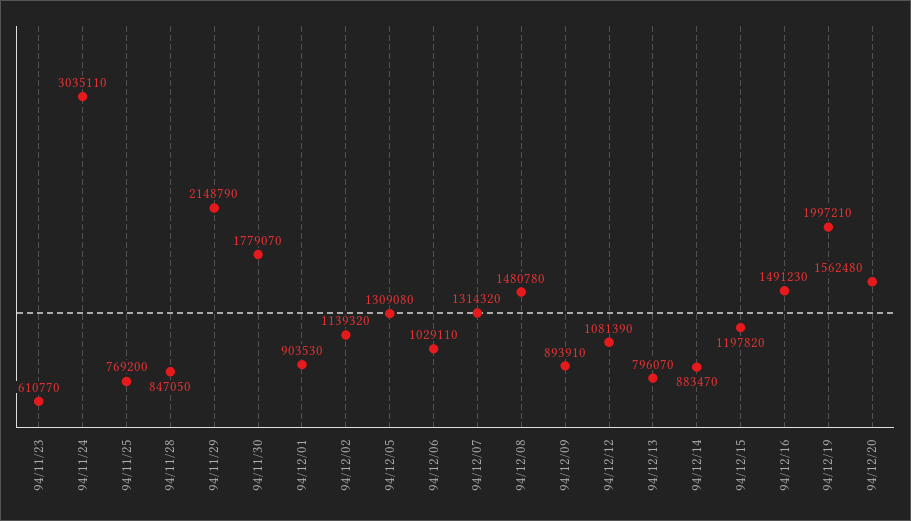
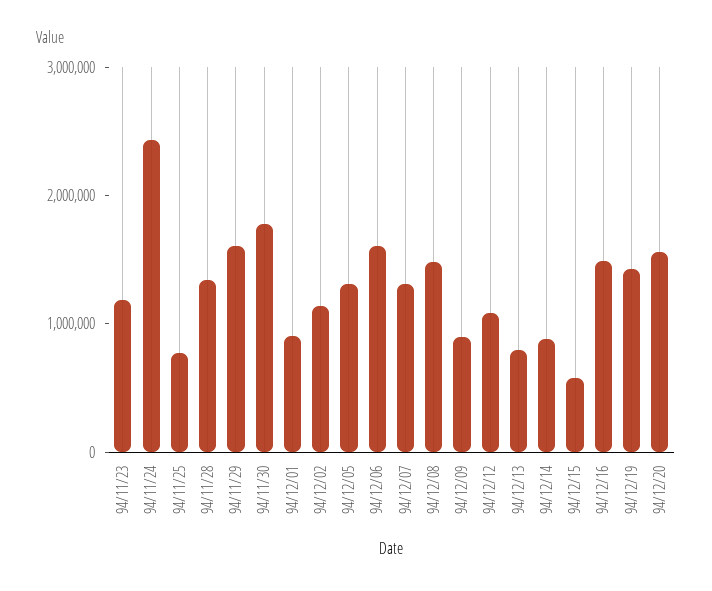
94/11/23: 610770 -> 1200000
94/11/24: 3035110 -> 2400000
94/11/28: 847050 -> 1400000
94/11/29: 2148790 -> 1600000
94/12/06: 1029110 -> 1600000
94/12/15: 1197820 -> 600000
94/12/19: 1997210 -> 1400000

